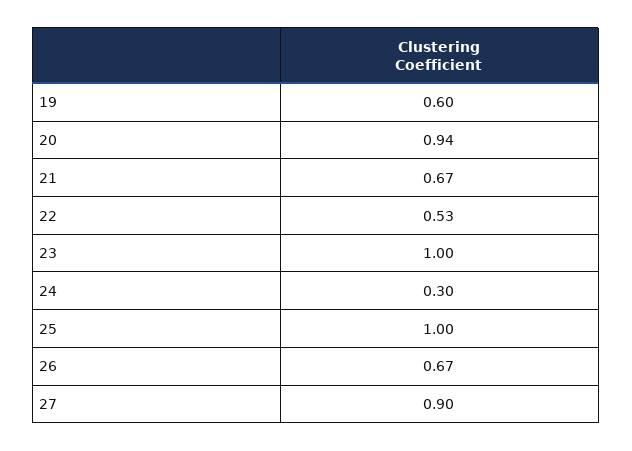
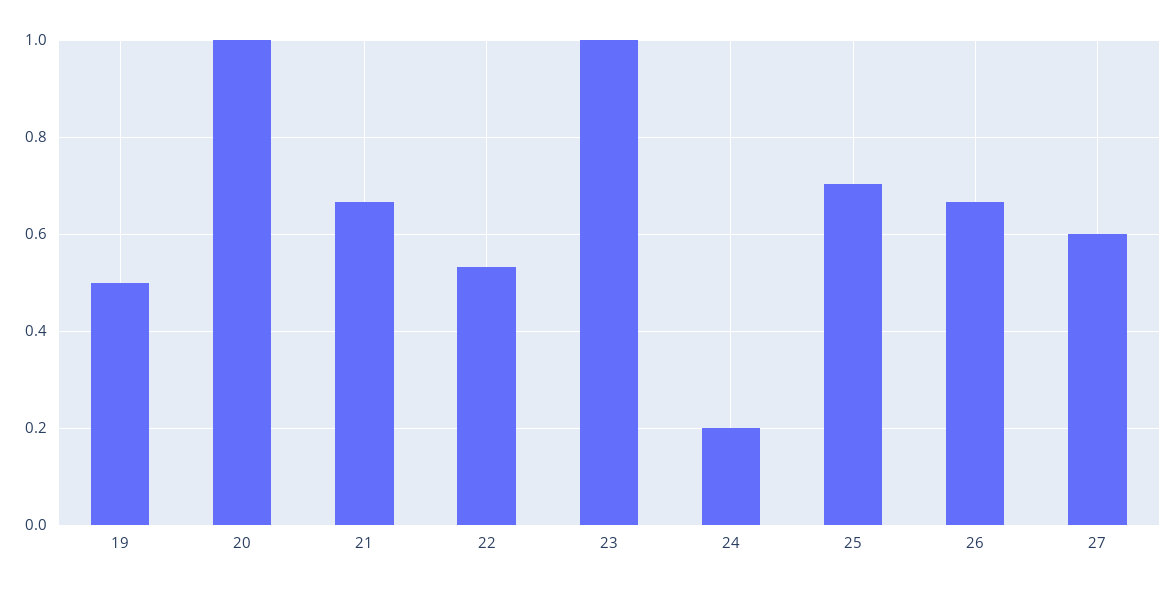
19: 0.6 -> 0.5
20: 0.94 -> 1
24: 0.3 -> 0.2
25: 1 -> 0.7
27: 0.9 -> 0.6

